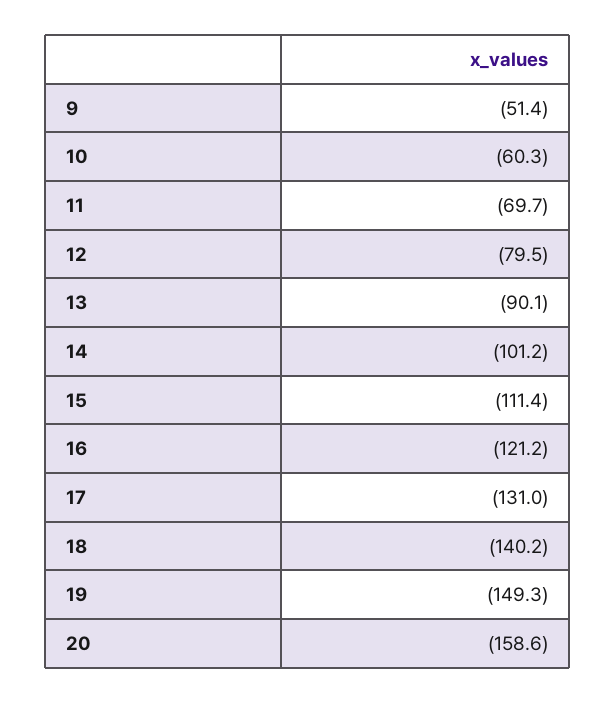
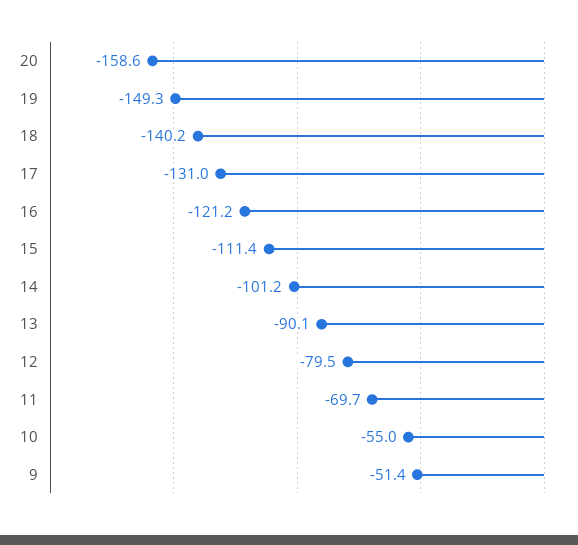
10: -60.3 -> -55

